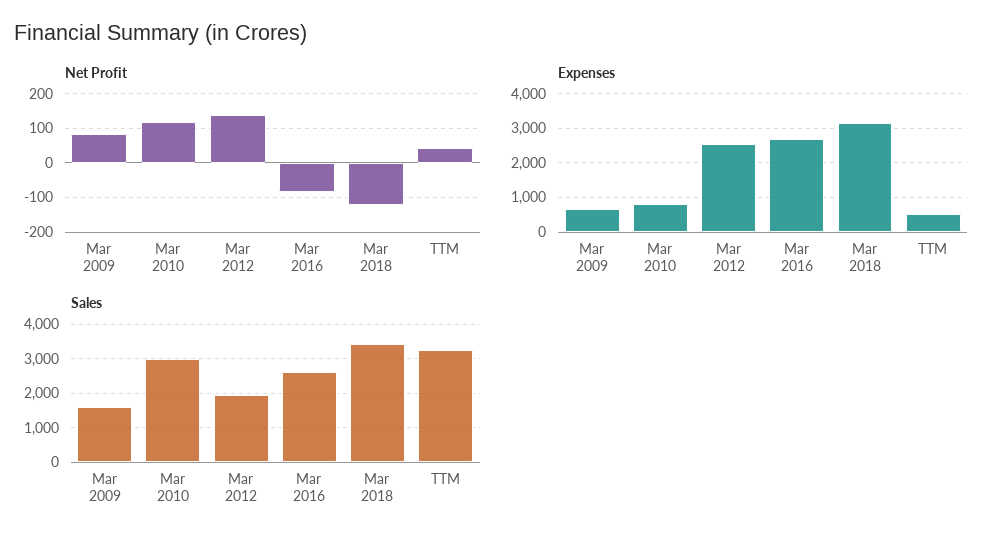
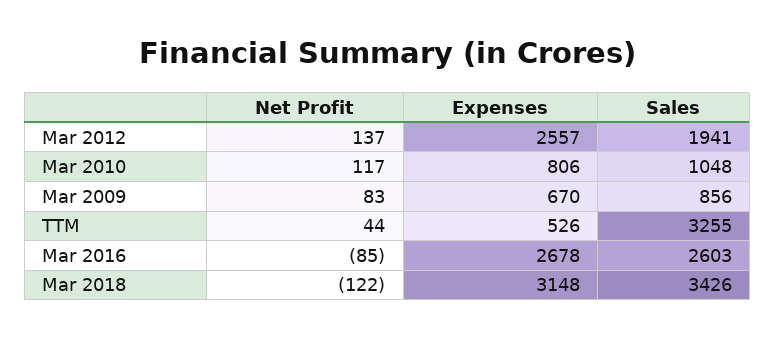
Sales, Mar 2009: 1600 -> 856
Sales, Mar 2010: 3000 -> 1048

